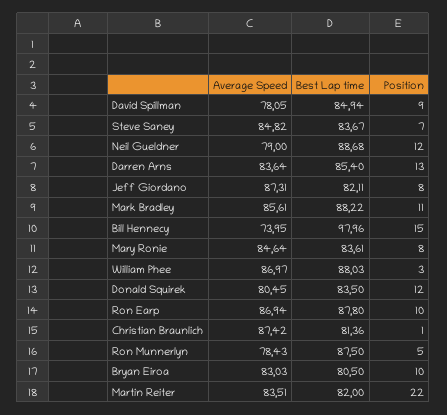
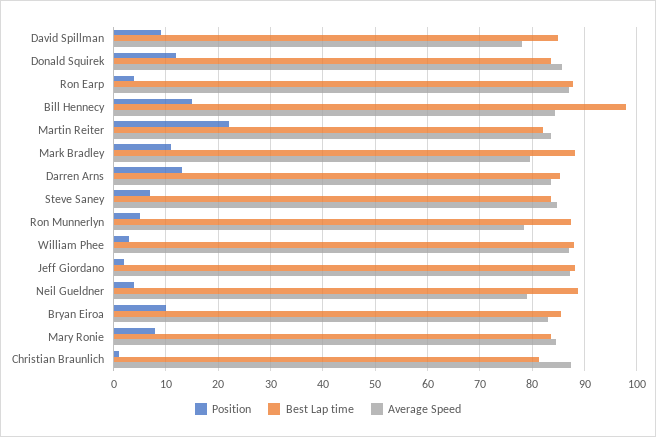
Position, Neil Gueldner: 12 -> 4
Best Lap time, Jeff Giordano: 82.11 -> 88
Position, Jeff Giordano: 8 -> 2
Average Speed, Mark Bradley: 85.61 -> 80
Average Speed, Bill Hennecy: 73.95 -> 84
Average Speed, Donald Squirek: 80.45 -> 86
Position, Ron Earp: 10 -> 4
Best Lap time, Bryan Eiroa: 80.5 -> 86

